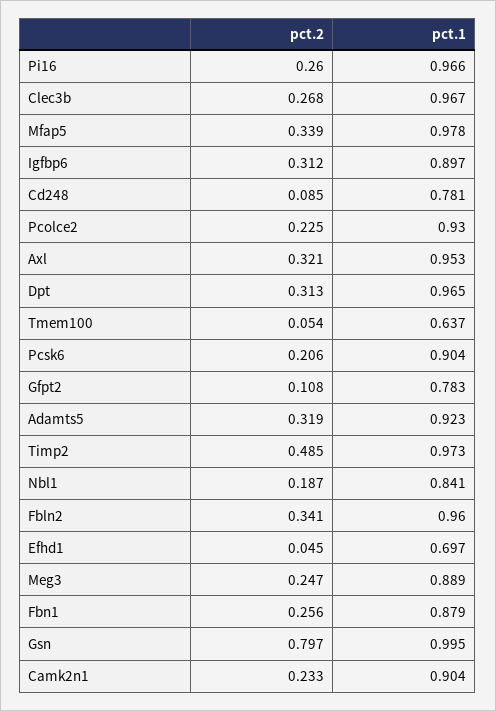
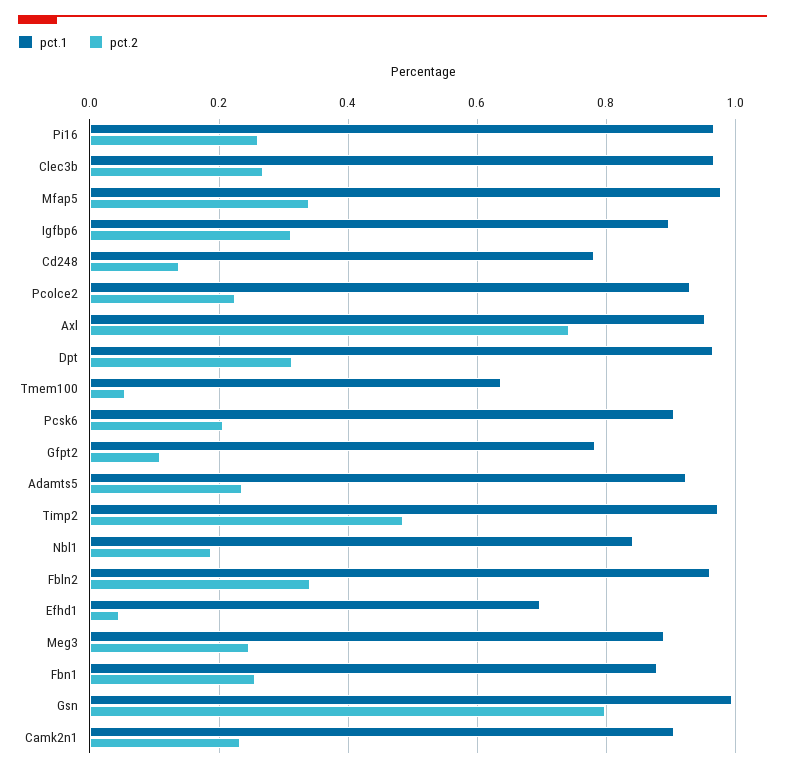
pct.2, Cd248: 0.085 -> 0.14
pct.2, Axl: 0.321 -> 0.74
pct.2, Adamts5: 0.319 -> 0.24

